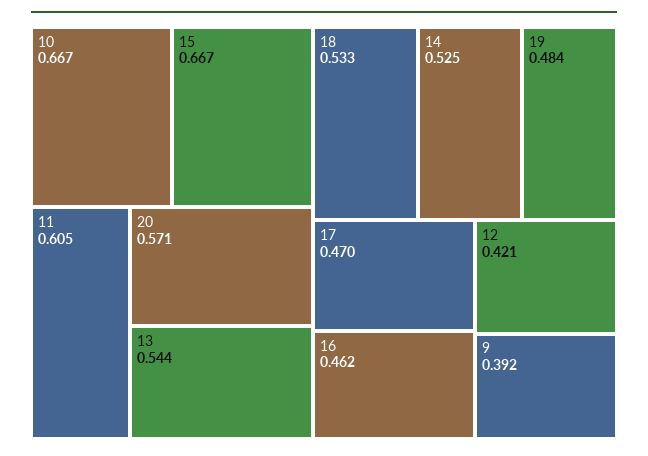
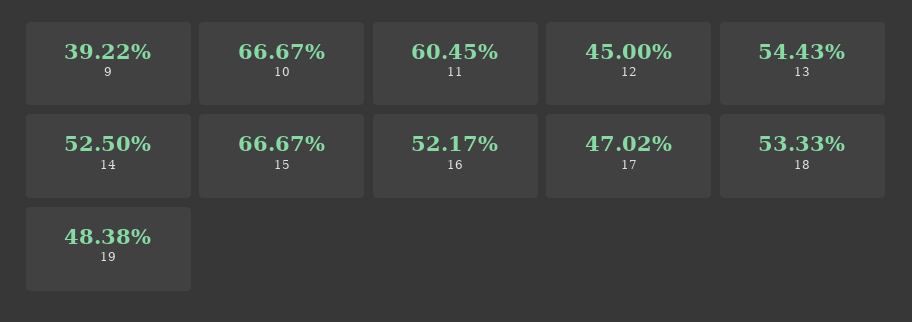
20: 0.571 -> none
16: 0.462 -> 0.5217
12: 0.421 -> 0.45

